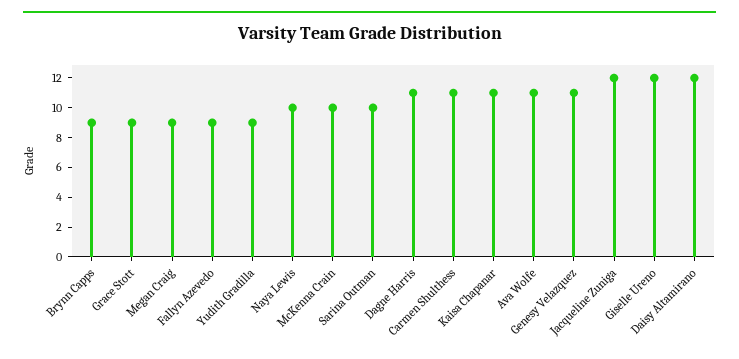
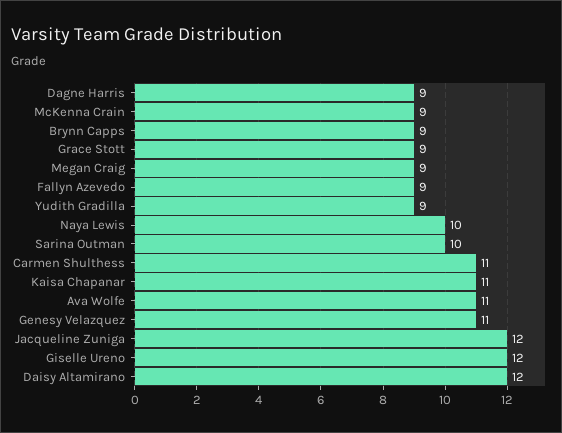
McKenna Crain: 10 -> 9
Dagne Harris: 11 -> 9

